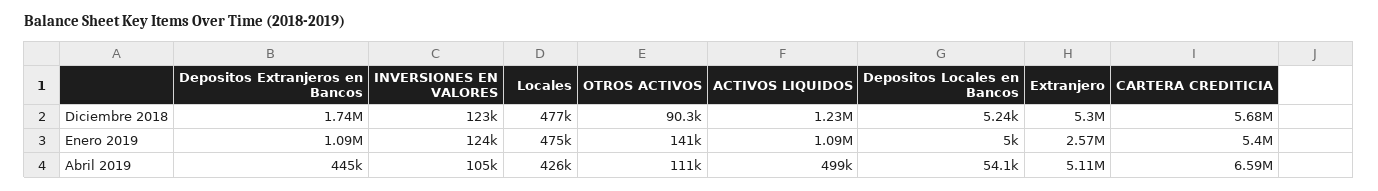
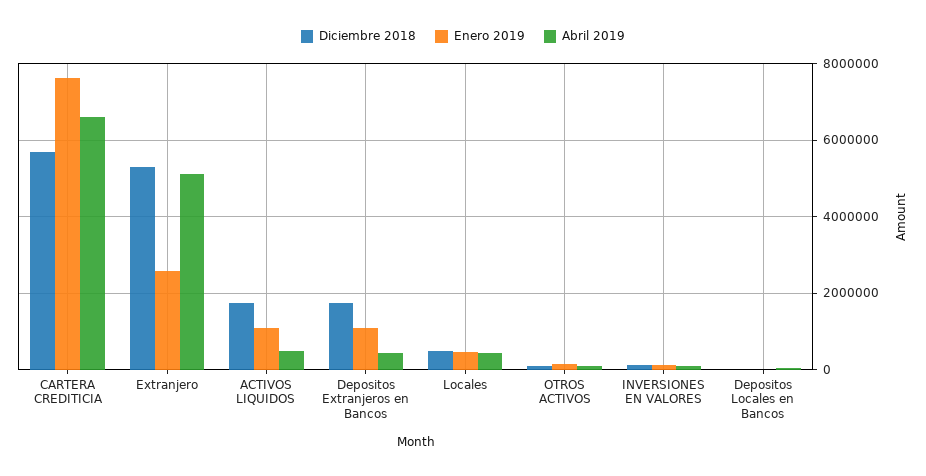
Diciembre 2018, ACTIVOS LIQUIDOS: 1230000 -> 1800000
Enero 2019, CARTERA CREDITICIA: 5400000 -> 7600000

